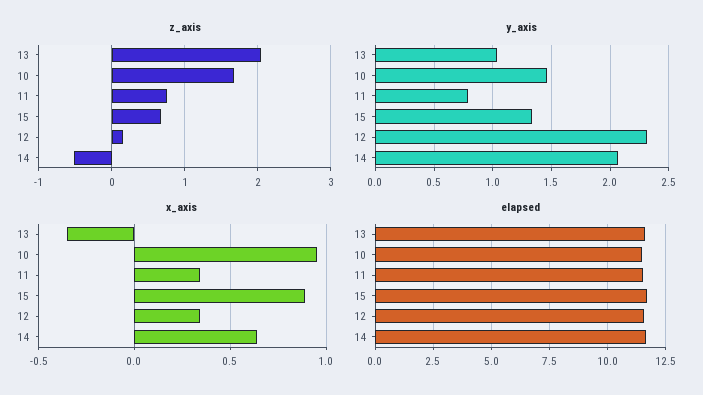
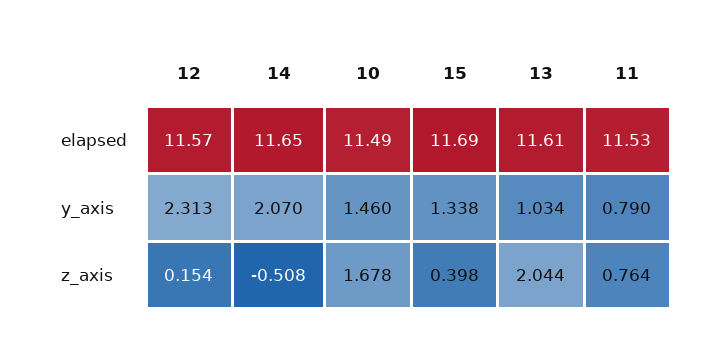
z_axis, 15: 0.7 -> 0.398
x_axis, 13: -0.35 -> none
x_axis, 10: 0.95 -> none
x_axis, 11: 0.35 -> none
x_axis, 15: 0.9 -> none
x_axis, 12: 0.35 -> none
x_axis, 14: 0.65 -> none

